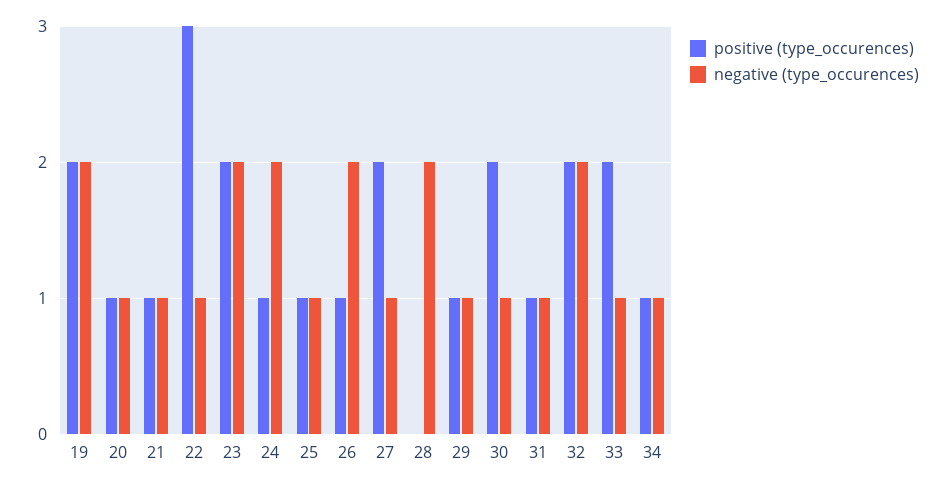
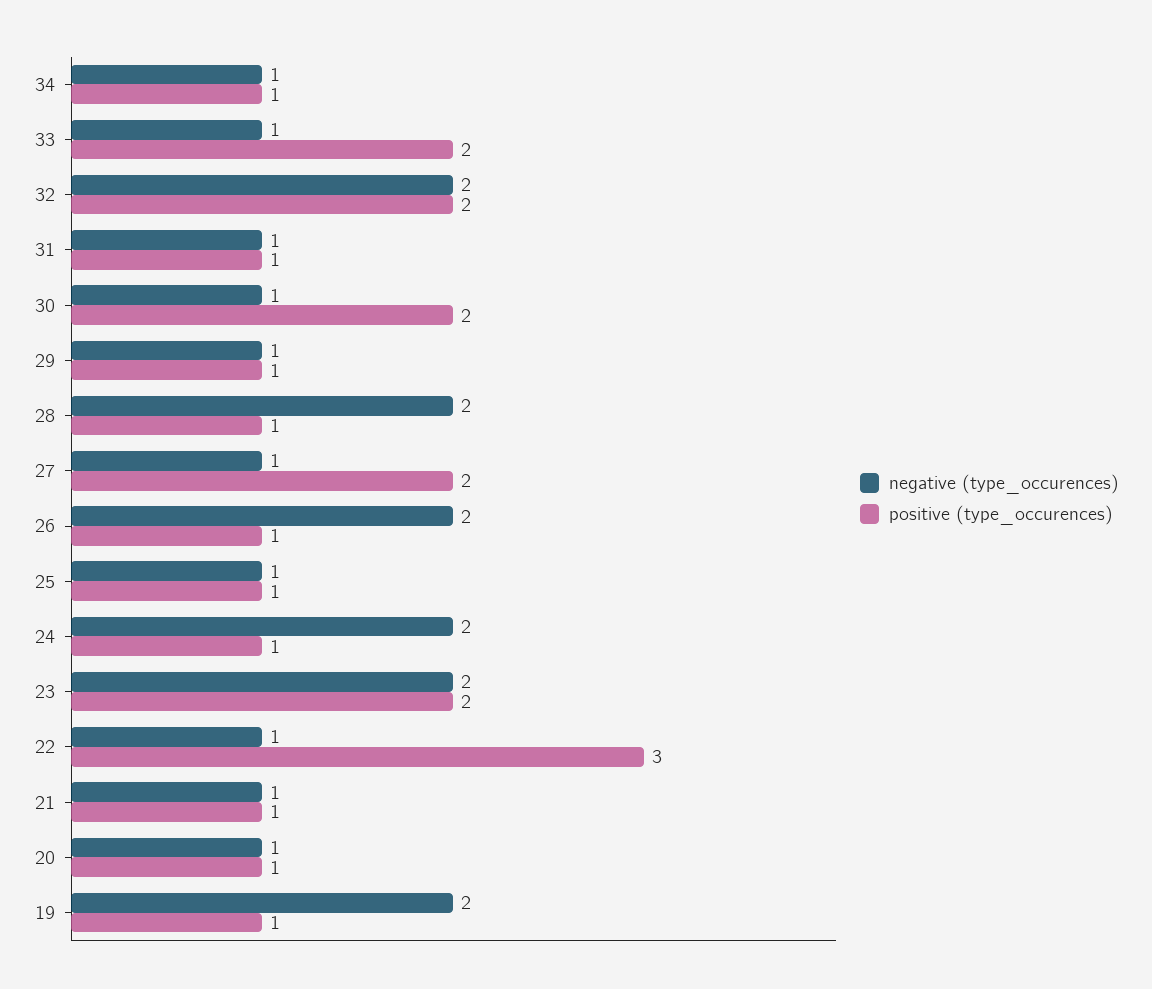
positive (type_occurences), 19: 2 -> 1
positive (type_occurences), 28: 0 -> 1

